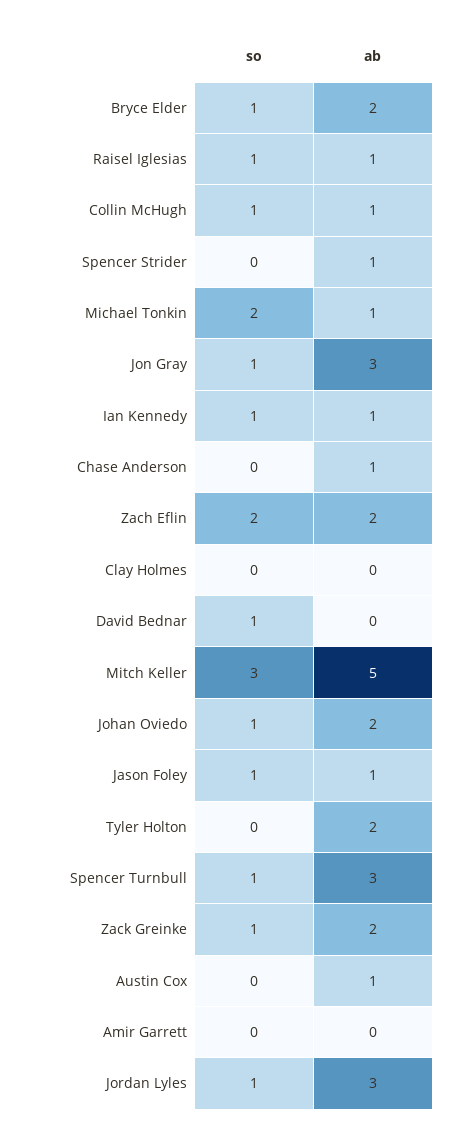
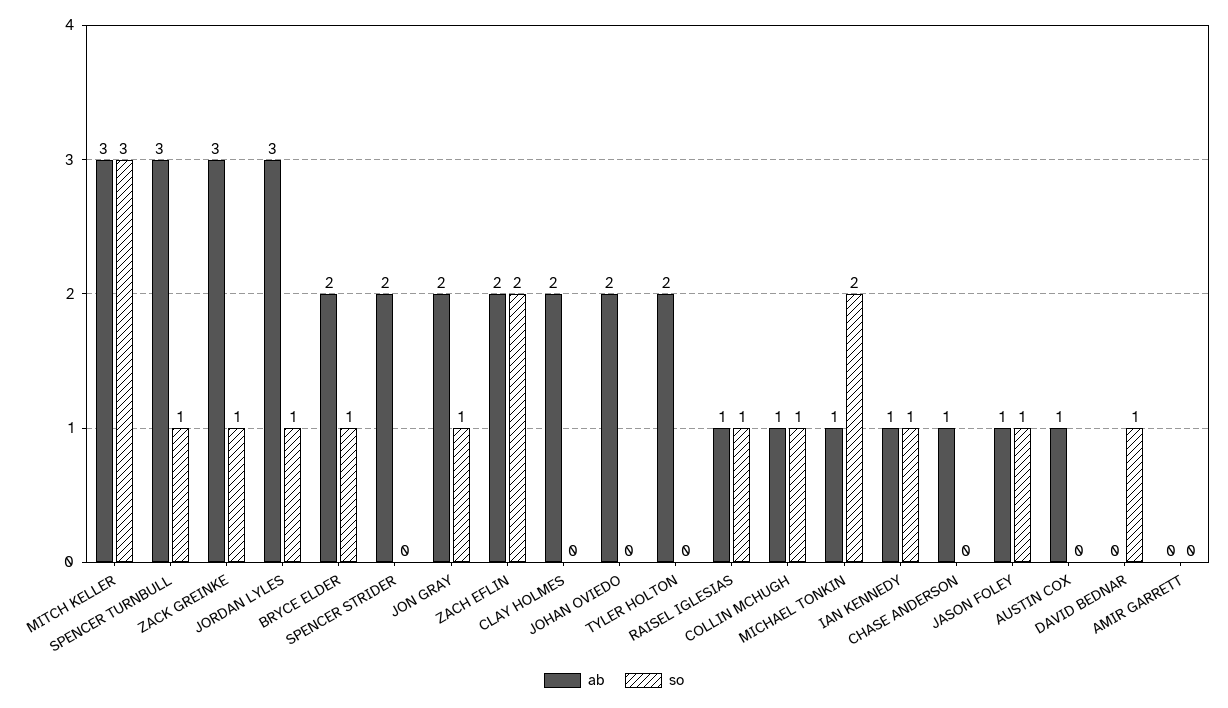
ab, Spencer Strider: 1 -> 2
ab, Jon Gray: 3 -> 2
ab, Clay Holmes: 0 -> 2
ab, Mitch Keller: 5 -> 3
so, Johan Oviedo: 1 -> 0
ab, Zack Greinke: 2 -> 3

